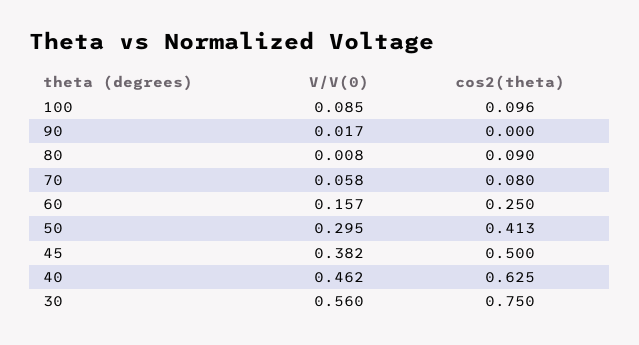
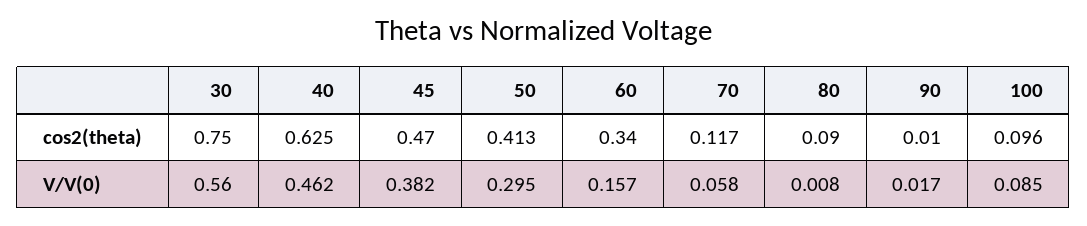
cos2(theta), 90: 0 -> 0.01
cos2(theta), 70: 0.08 -> 0.117
cos2(theta), 60: 0.25 -> 0.34
cos2(theta), 45: 0.5 -> 0.47

